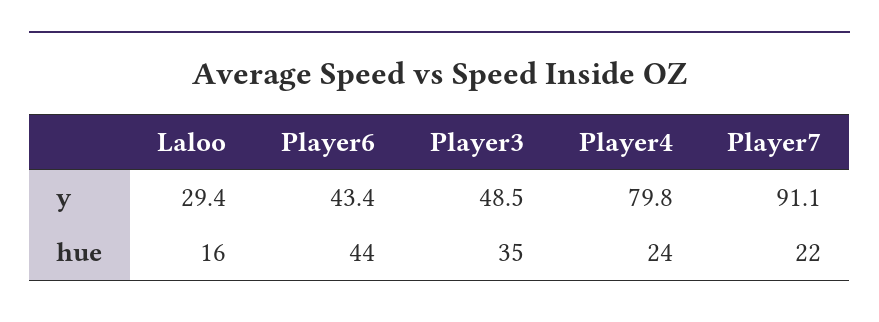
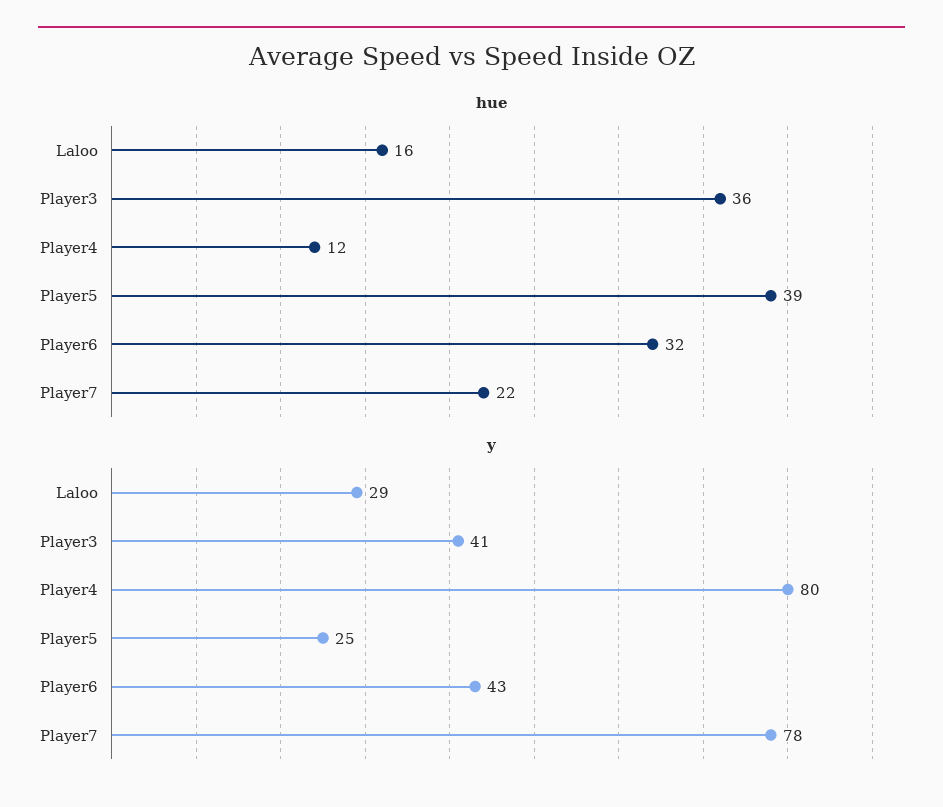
y, Player3: 48.5 -> 41
y, Player7: 91.1 -> 78
hue, Player6: 44 -> 32
hue, Player3: 35 -> 36
hue, Player4: 24 -> 12
hue, Player5: none -> 39
y, Player5: none -> 25

